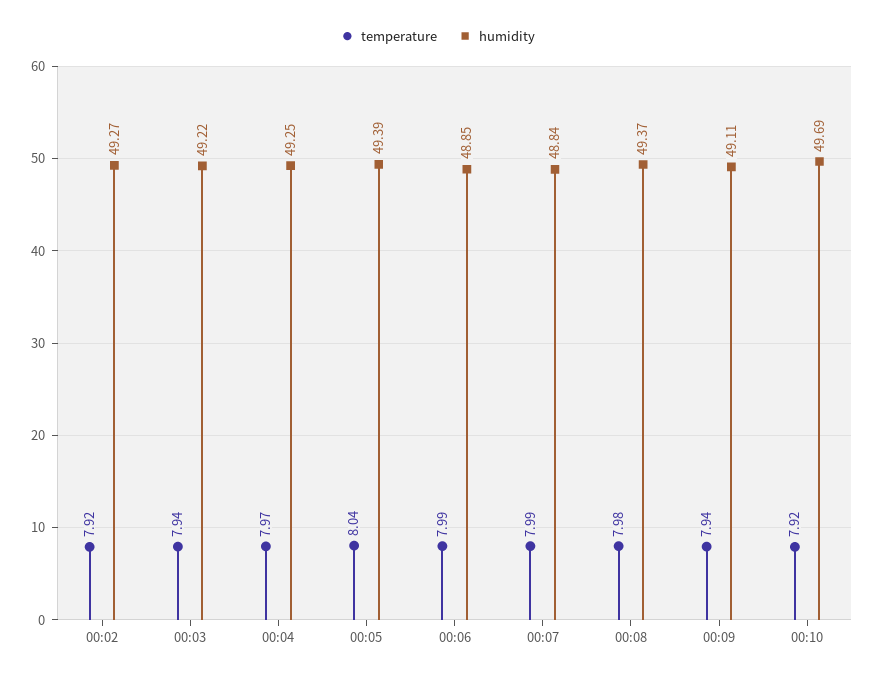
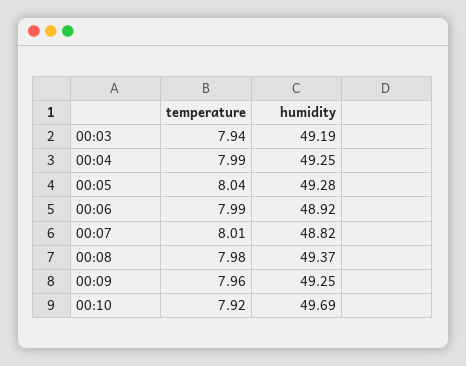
temperature, 00:02: 7.92 -> none
humidity, 00:02: 49.27 -> none
humidity, 00:03: 49.22 -> 49.19
temperature, 00:04: 7.97 -> 7.99
humidity, 00:05: 49.39 -> 49.28
humidity, 00:06: 48.85 -> 48.92
temperature, 00:07: 7.99 -> 8.01
humidity, 00:07: 48.84 -> 48.82
temperature, 00:09: 7.94 -> 7.96
humidity, 00:09: 49.11 -> 49.25

